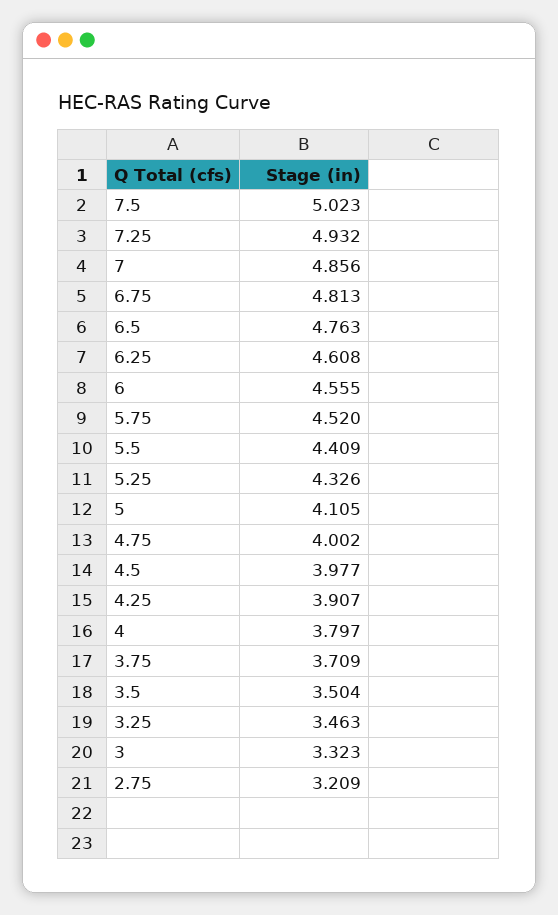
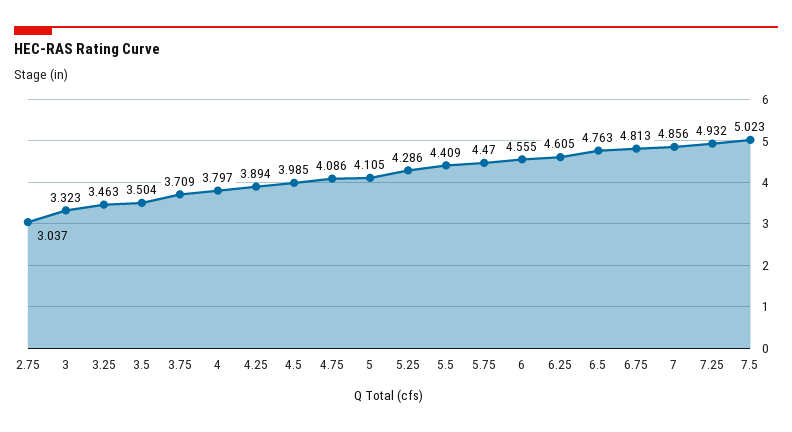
6.25: 4.608 -> 4.605
5.75: 4.52 -> 4.47
5.25: 4.326 -> 4.286
4.75: 4.002 -> 4.086
4.5: 3.977 -> 3.985
4.25: 3.907 -> 3.894
2.75: 3.209 -> 3.037

